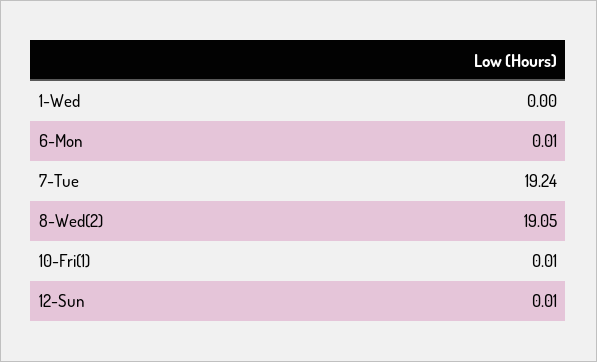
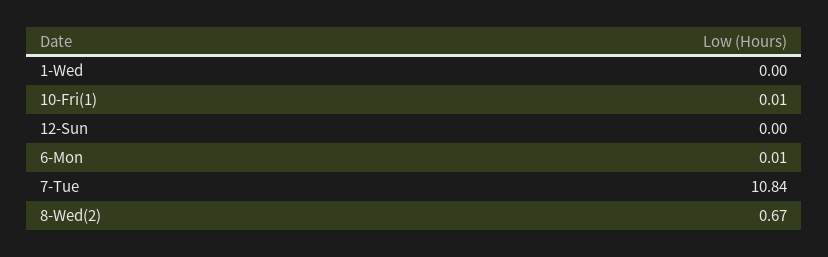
7-Tue: 19.24 -> 10.84
8-Wed(2): 19.05 -> 0.67
12-Sun: 0.01 -> 0

